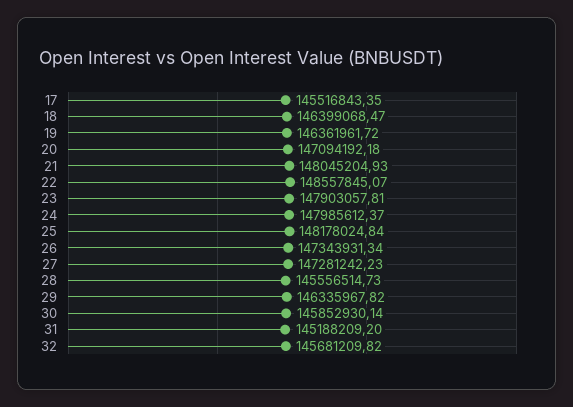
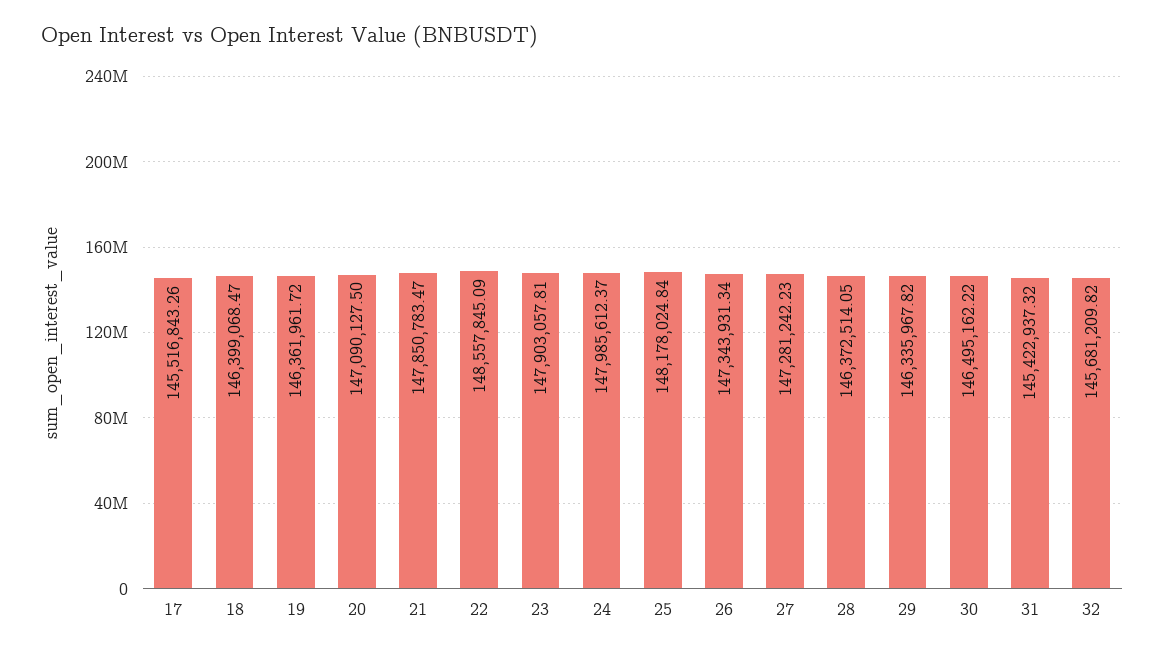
17: 145516843.35 -> 145516843.26
20: 147094192.18 -> 147090127.5
21: 148045204.93 -> 147850783.47
22: 148557845.07 -> 148557845.09
28: 145556514.73 -> 146372514.05
30: 145852930.14 -> 146495162.22
31: 145188209.2 -> 145422937.32

